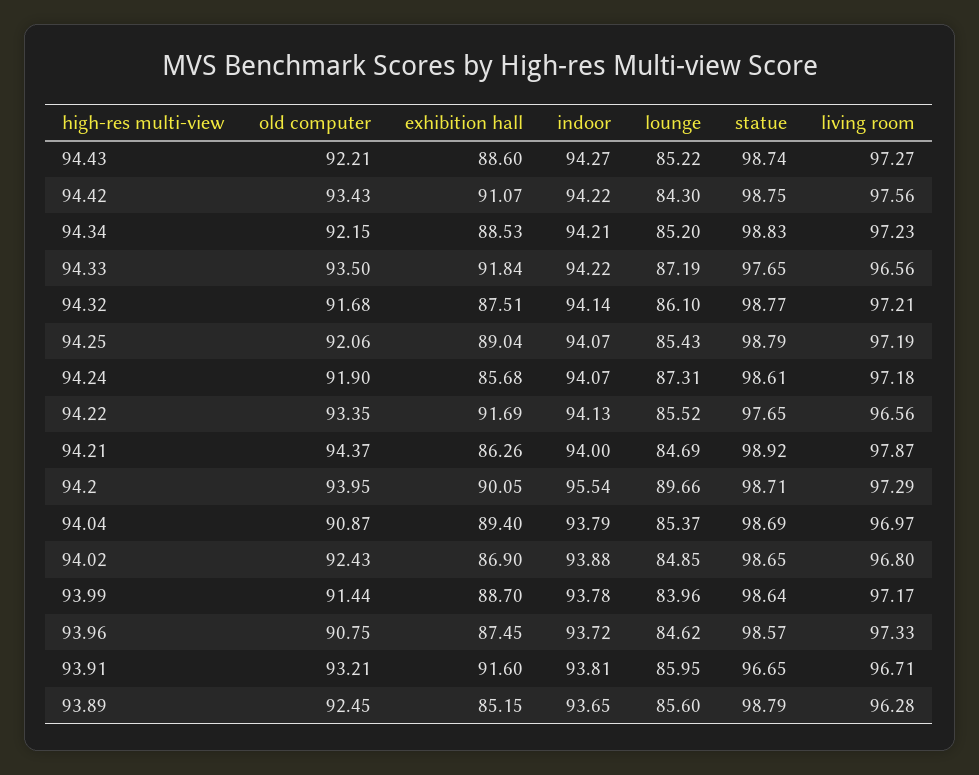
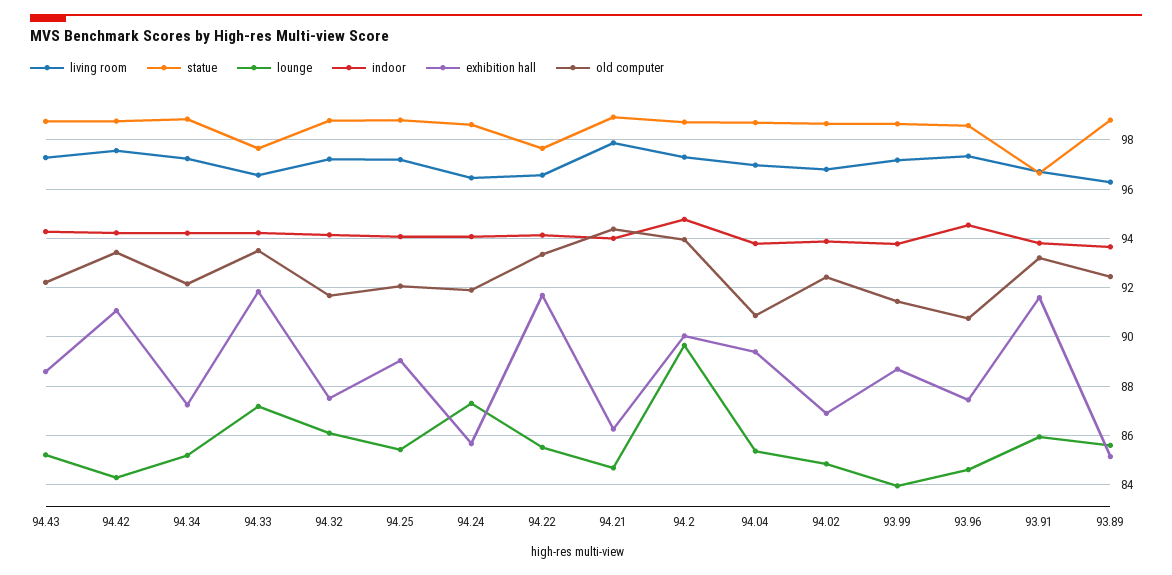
exhibition hall, 94.34: 88.53 -> 87.25
living room, 94.24: 97.18 -> 96.5
indoor, 94.2: 95.54 -> 94.75
indoor, 93.96: 93.72 -> 94.5

